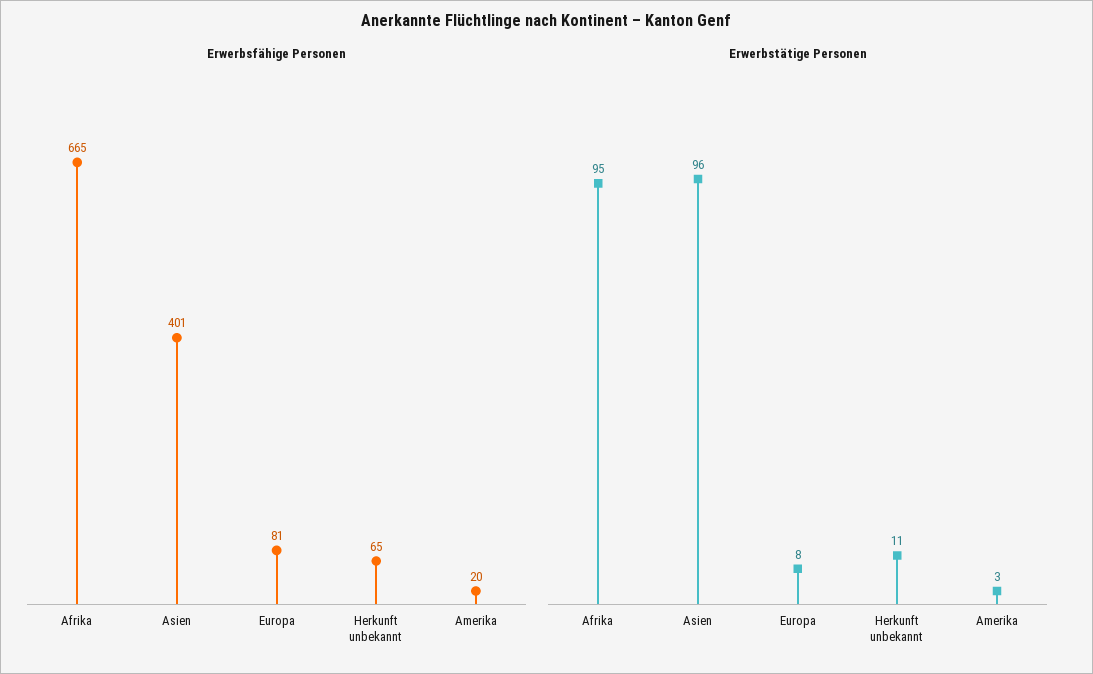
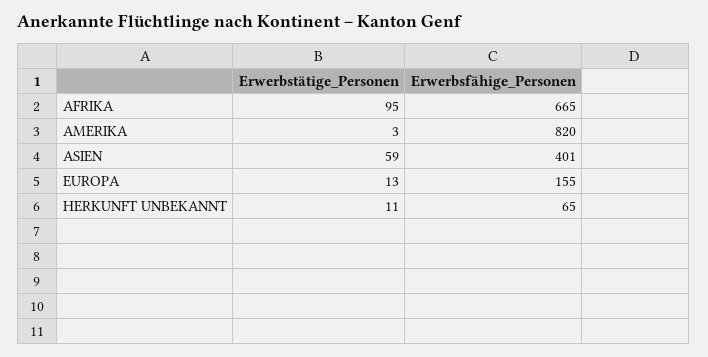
Erwerbsfähige Personen, Europa: 81 -> 155
Erwerbsfähige Personen, Amerika: 20 -> 820
Erwerbstätige Personen, Asien: 96 -> 59
Erwerbstätige Personen, Europa: 8 -> 13

